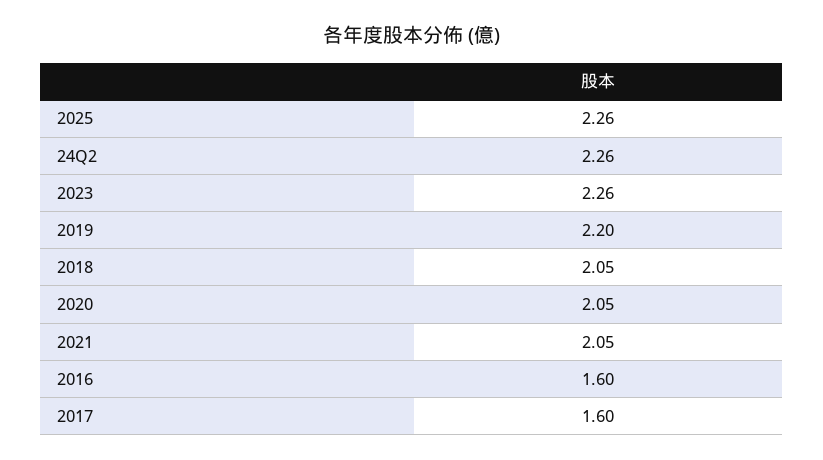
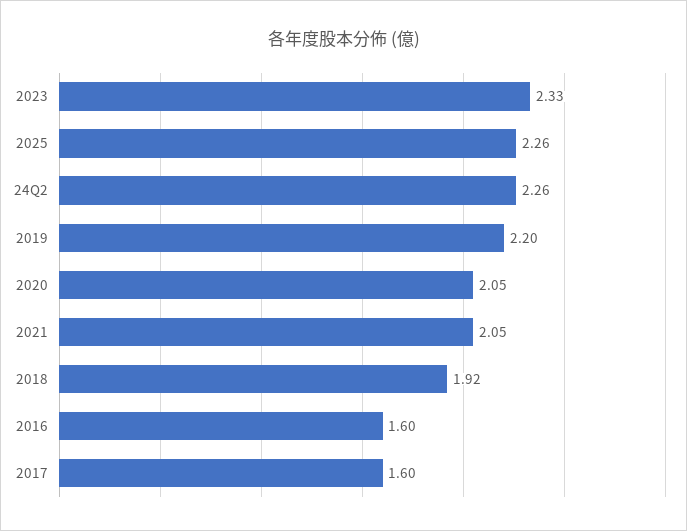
2023: 2.26 -> 2.33
2018: 2.05 -> 1.92

